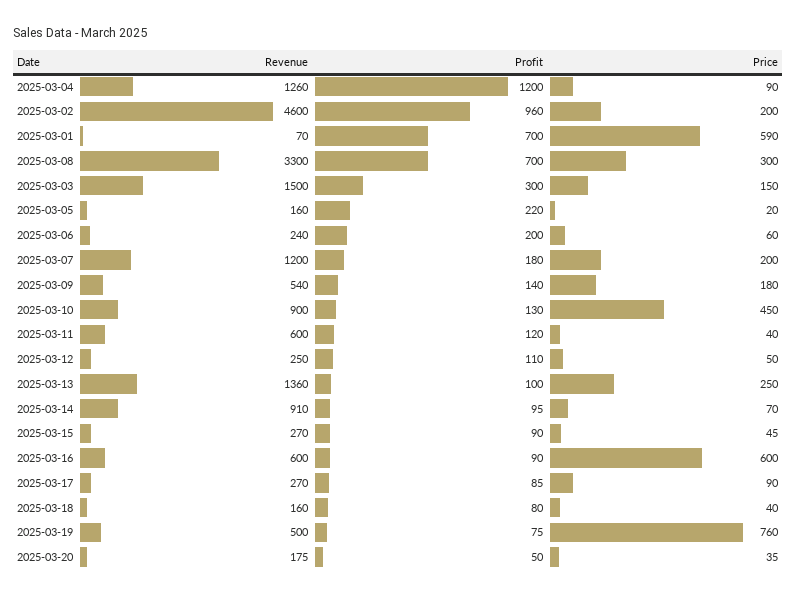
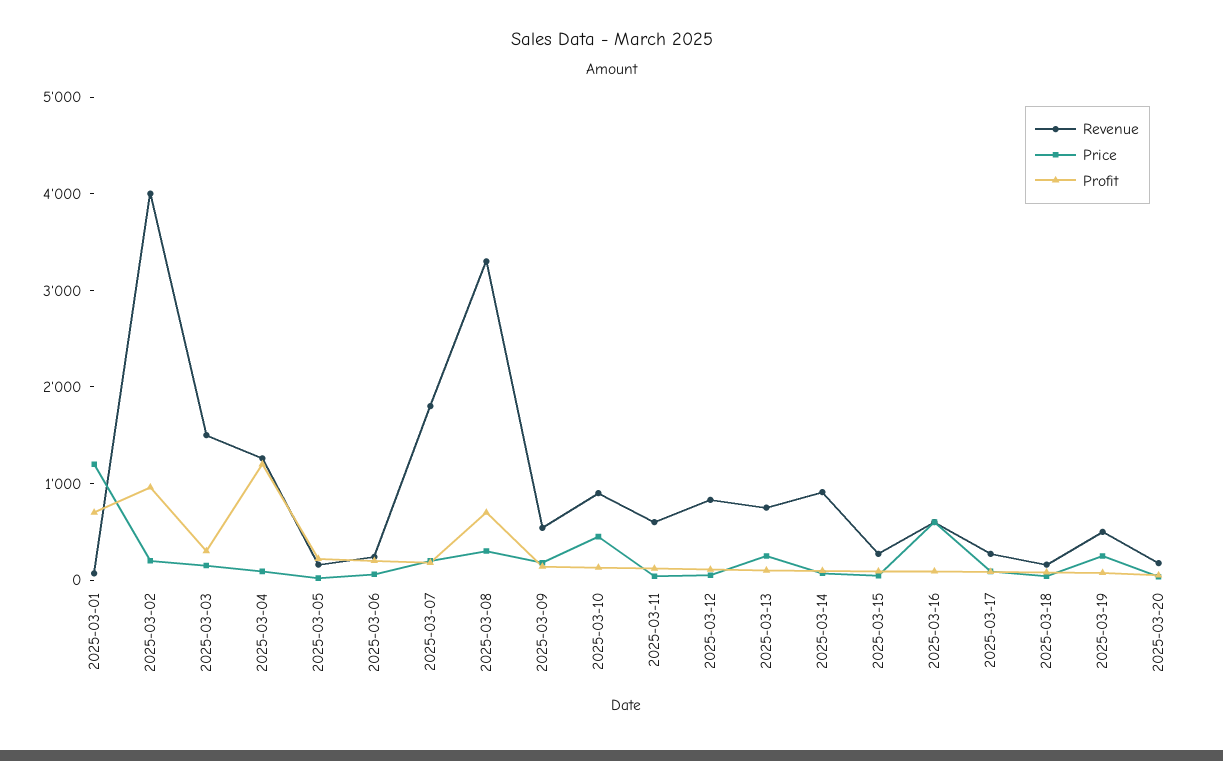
Revenue, 2025-03-02: 4600 -> 4000
Price, 2025-03-01: 590 -> 1200
Revenue, 2025-03-07: 1200 -> 1800
Revenue, 2025-03-12: 250 -> 800
Revenue, 2025-03-13: 1360 -> 800
Price, 2025-03-19: 760 -> 200

